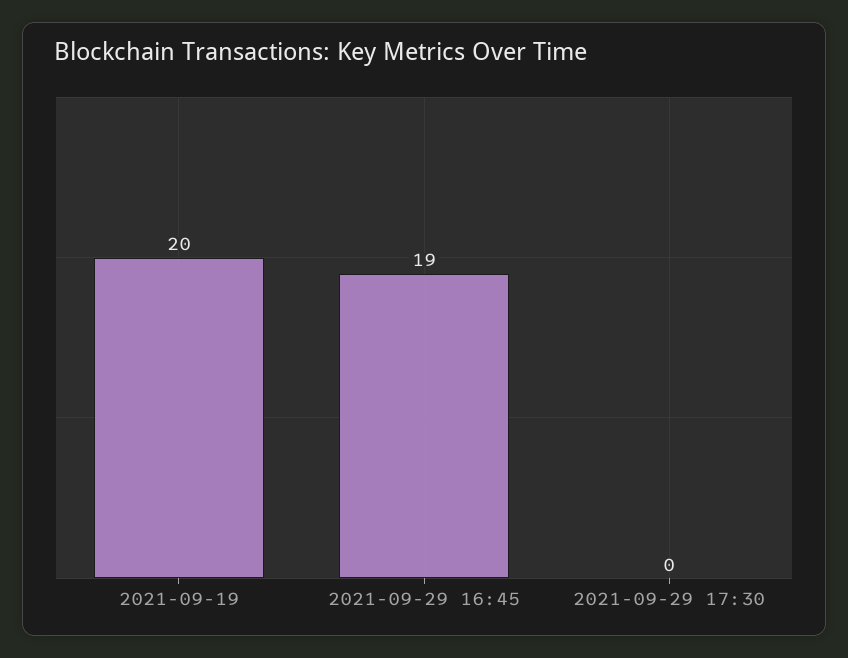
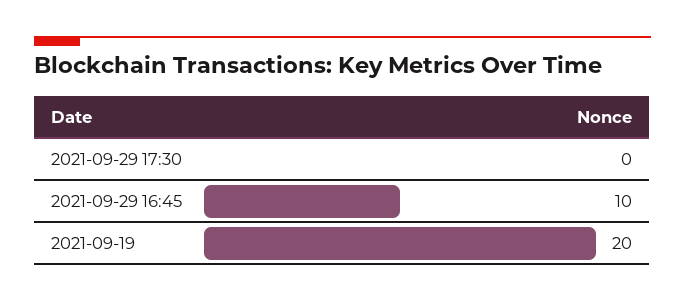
2021-09-29 16:45: 19 -> 10

